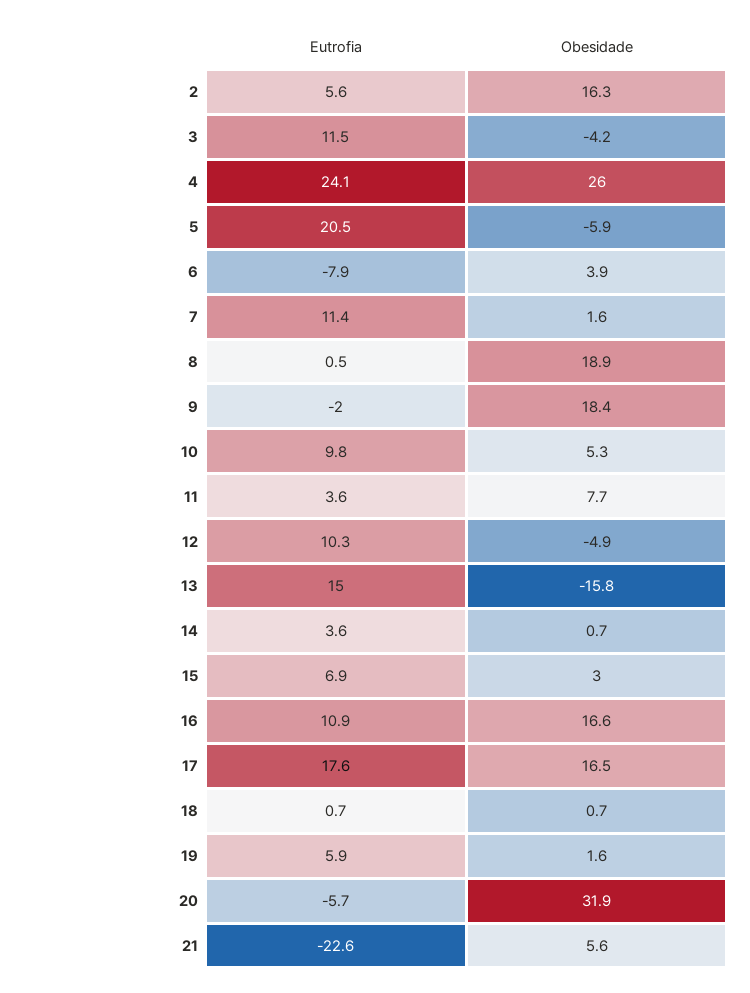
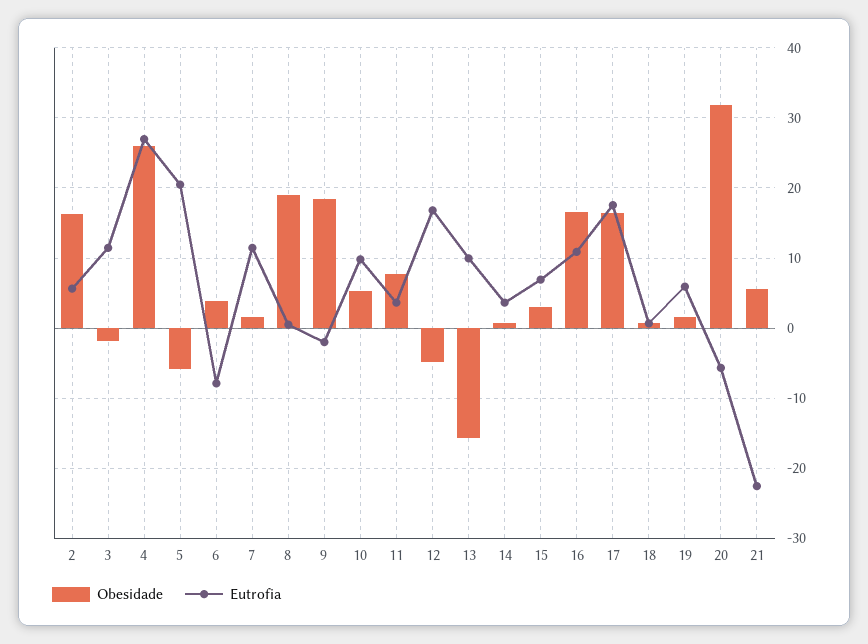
Obesidade, 3: -4.2 -> -2
Eutrofia, 4: 24.1 -> 27
Eutrofia, 12: 10.3 -> 17
Eutrofia, 13: 15 -> 10

